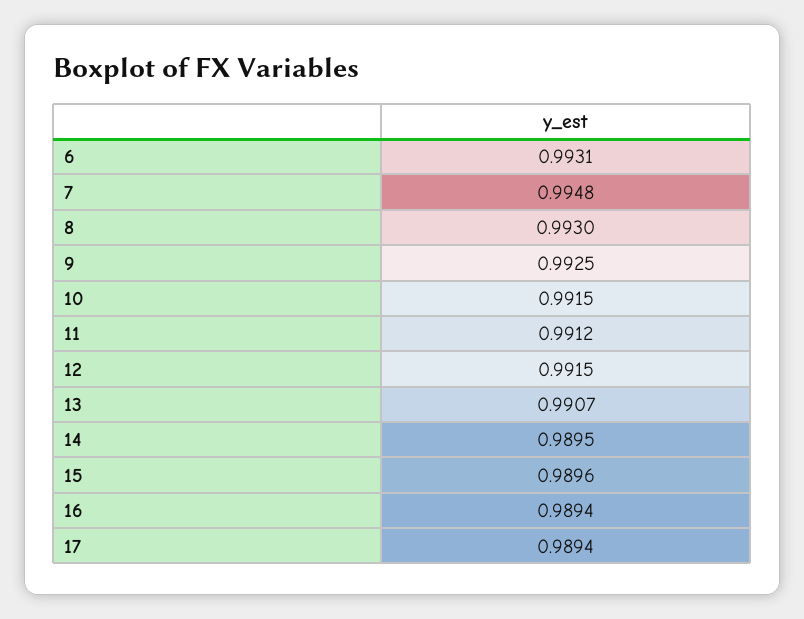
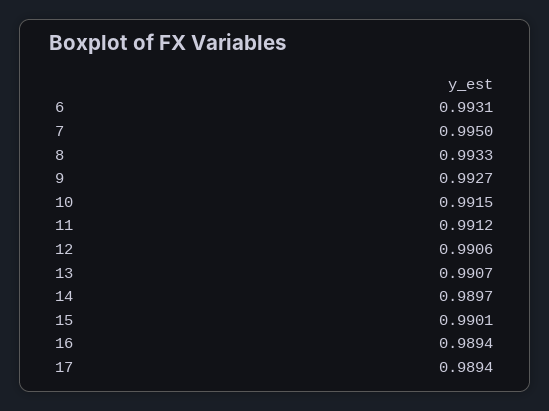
7: 0.9948 -> 0.995
8: 0.993 -> 0.9933
9: 0.9925 -> 0.9927
12: 0.9915 -> 0.9906
14: 0.9895 -> 0.9897
15: 0.9896 -> 0.9901

